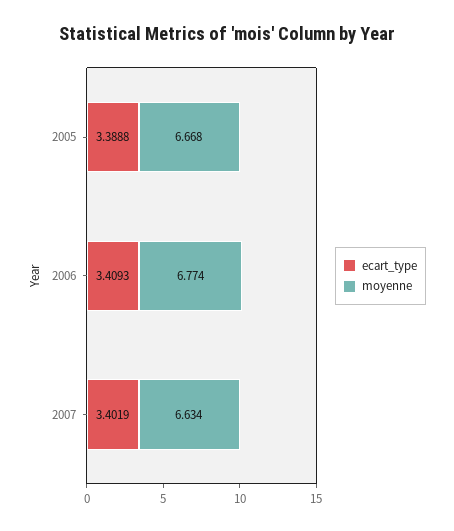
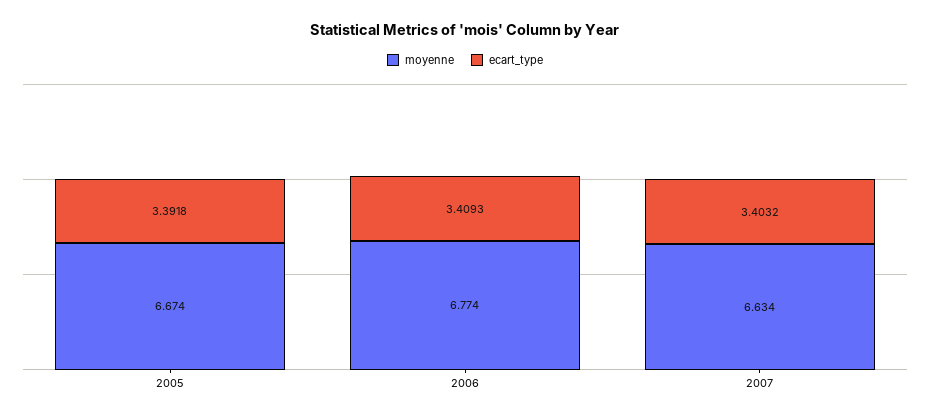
ecart_type, 2005: 3.3888 -> 3.3918
moyenne, 2005: 6.668 -> 6.674
ecart_type, 2007: 3.4019 -> 3.4032

